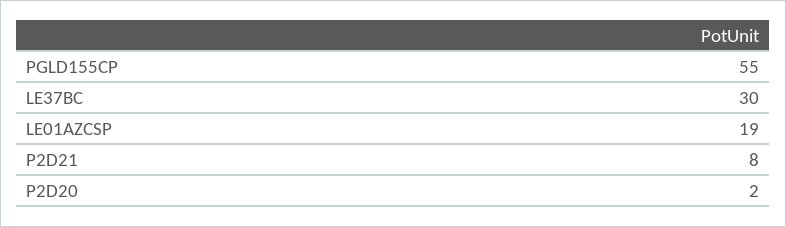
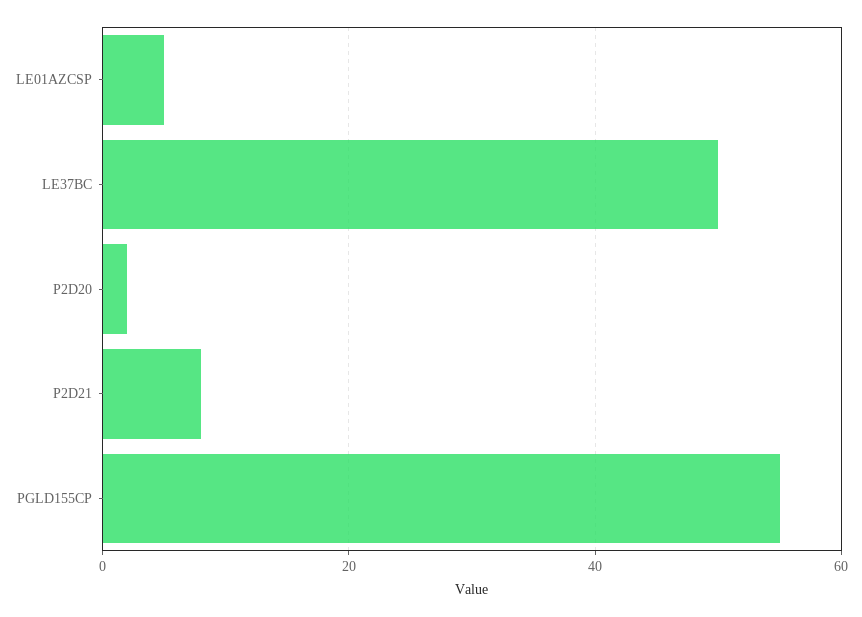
LE37BC: 30 -> 50
LE01AZCSP: 19 -> 5

